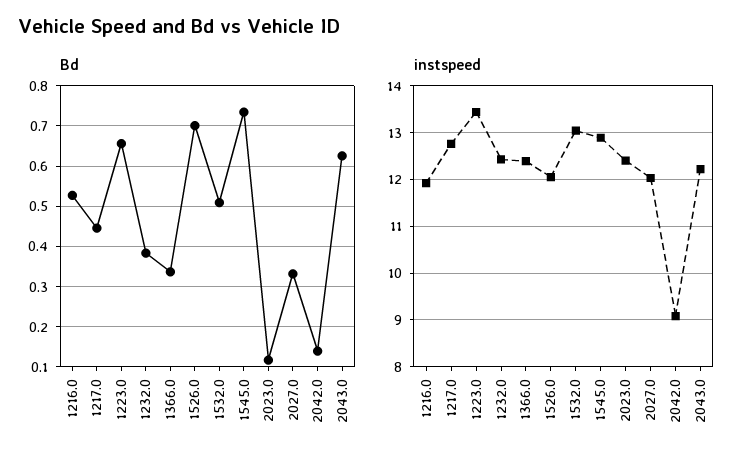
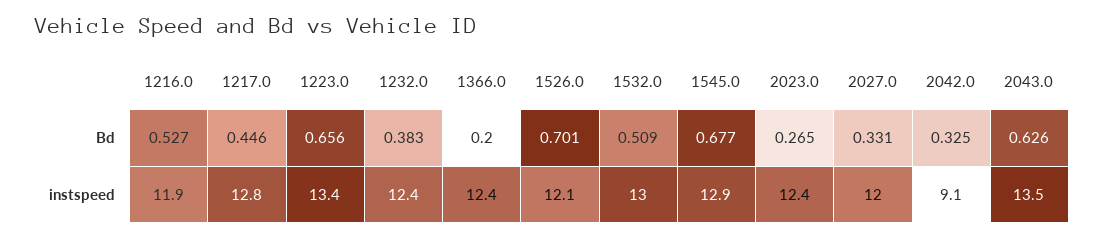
Bd, 1366.0: 0.34 -> 0.2
Bd, 1545.0: 0.74 -> 0.677
Bd, 2023.0: 0.12 -> 0.265
Bd, 2042.0: 0.14 -> 0.325
instspeed, 2043.0: 12.2 -> 13.5

